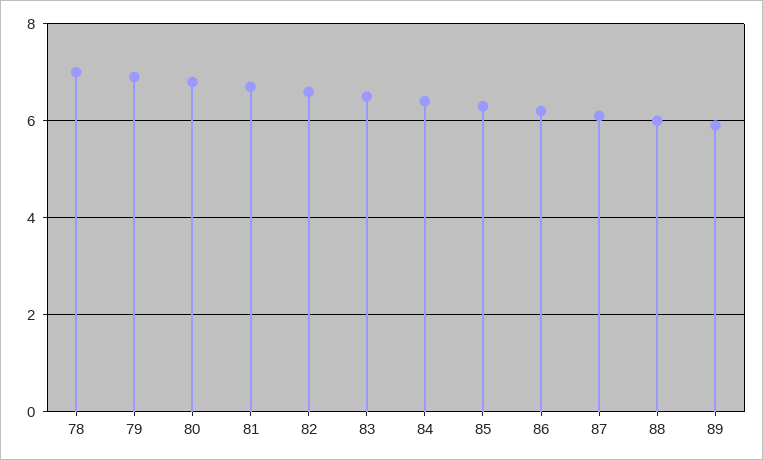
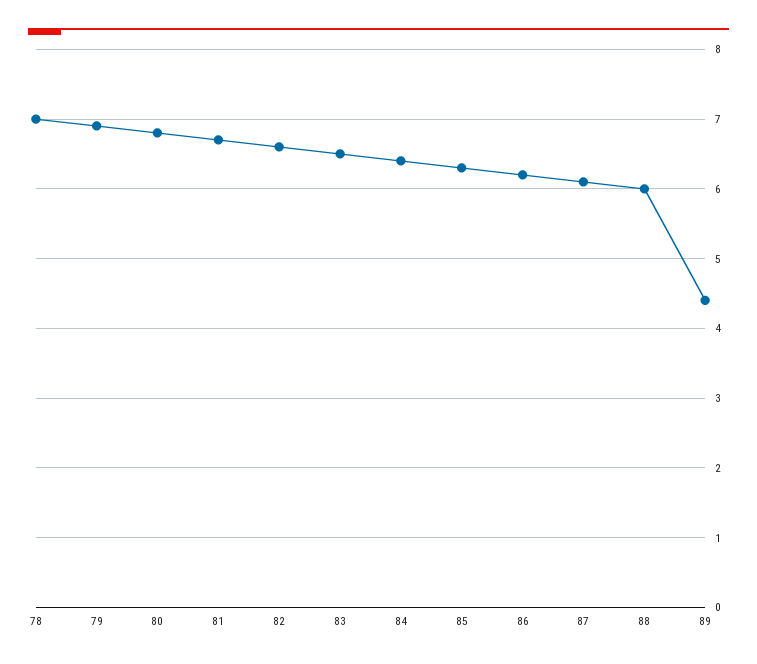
89: 6 -> 4.4

